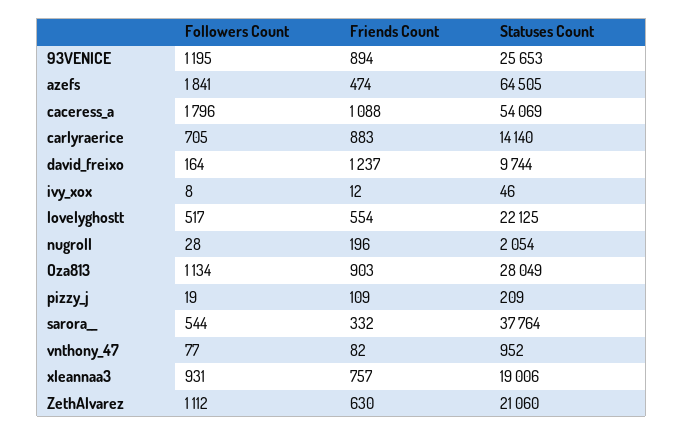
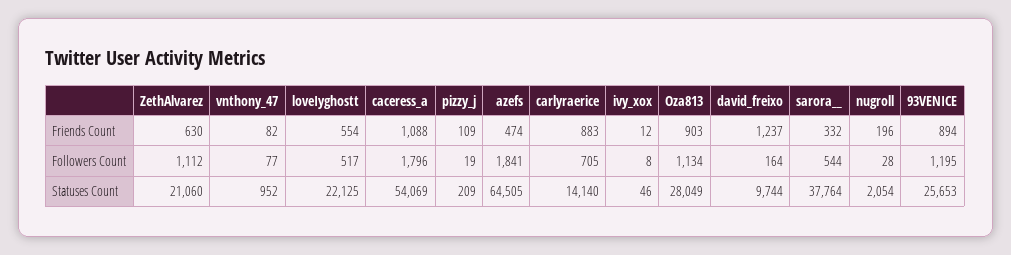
Followers Count, xleannaa3: 931 -> none
Friends Count, xleannaa3: 757 -> none
Statuses Count, xleannaa3: 19006 -> none

